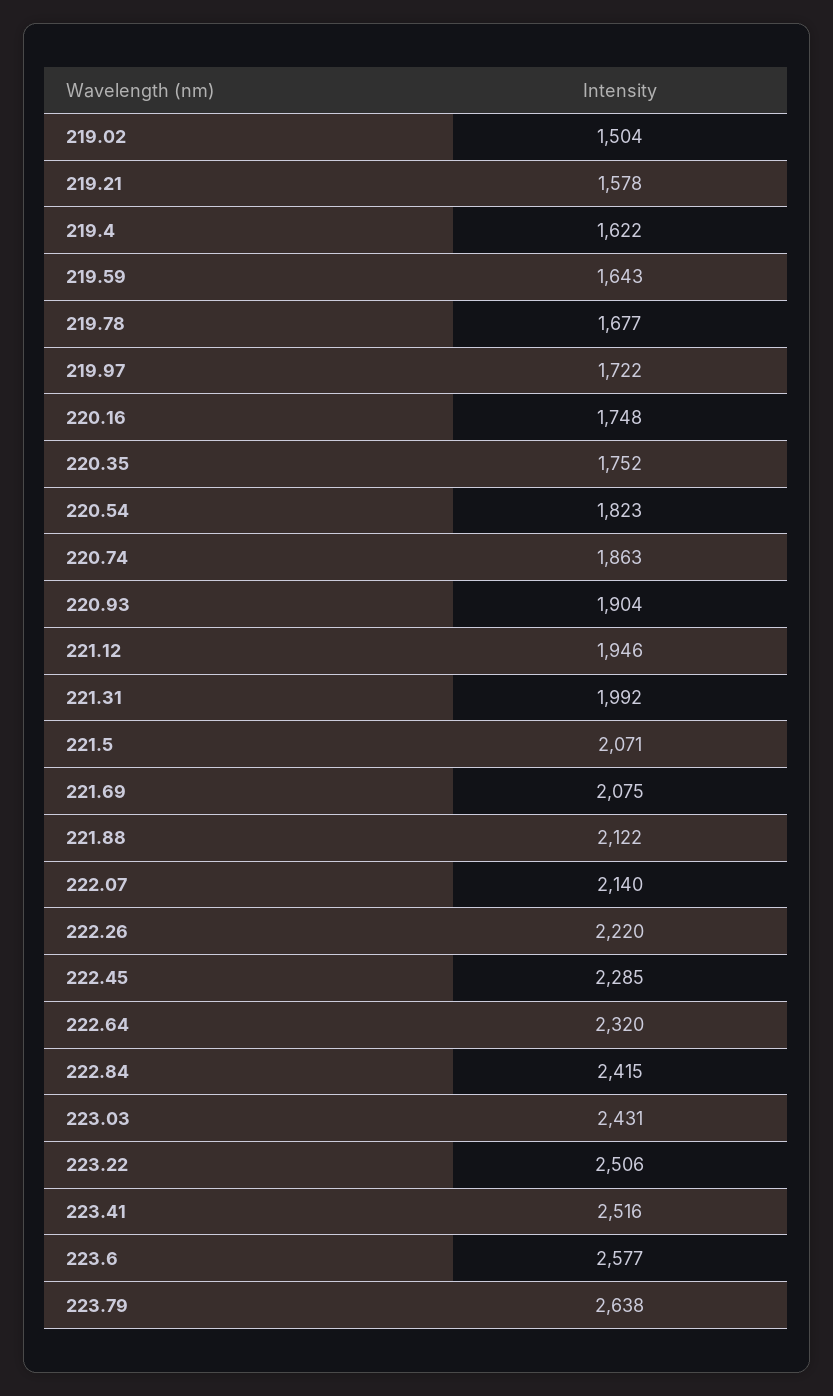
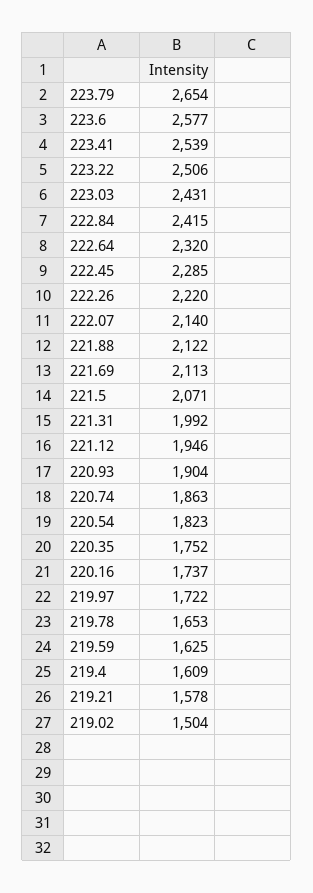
219.4: 1622 -> 1609
219.59: 1643 -> 1625
219.78: 1677 -> 1653
220.16: 1748 -> 1737
221.69: 2075 -> 2113
223.41: 2516 -> 2539
223.79: 2638 -> 2654

